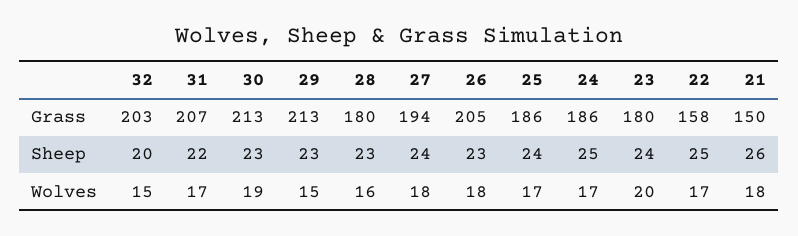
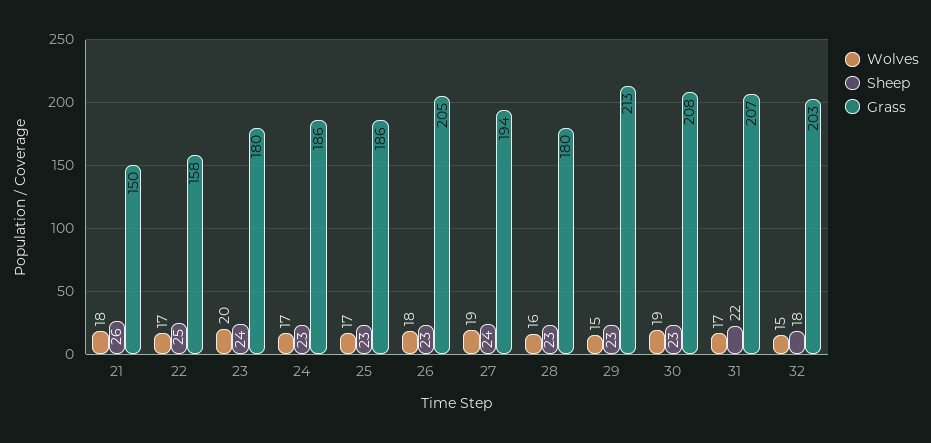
Grass, 30: 213 -> 208
Sheep, 32: 20 -> 18
Sheep, 25: 24 -> 23
Sheep, 24: 25 -> 23
Wolves, 27: 18 -> 19

